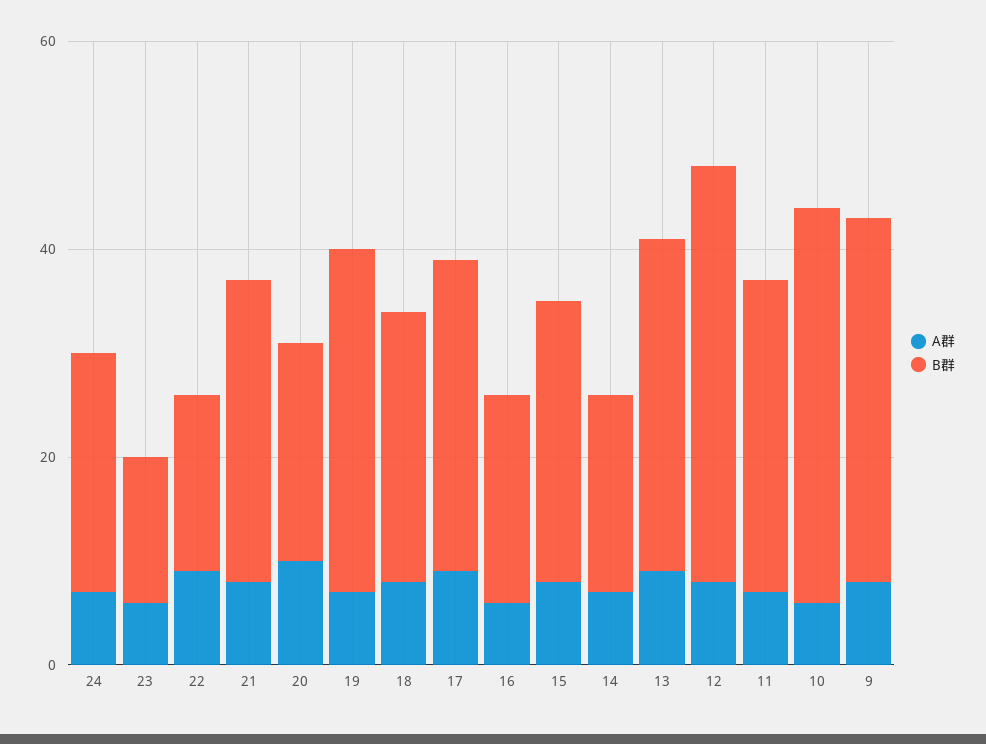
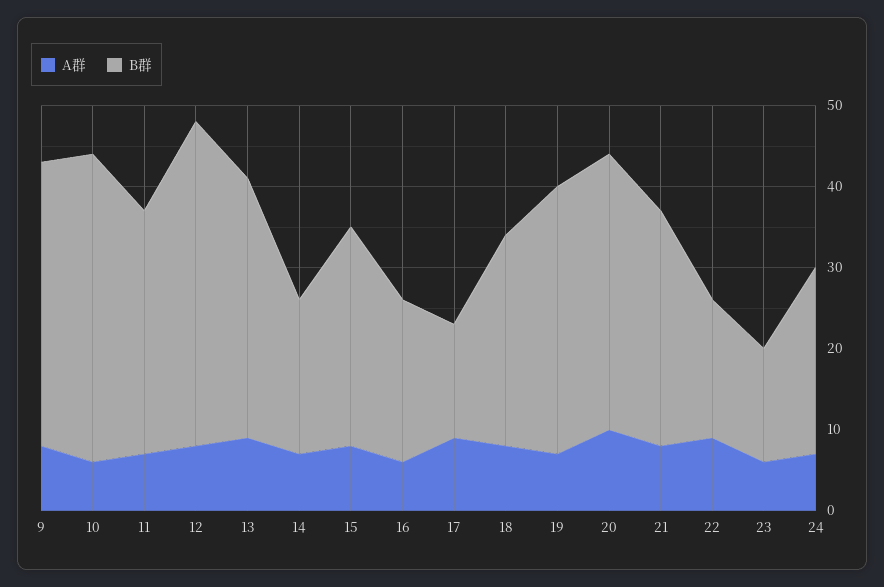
B群, 20: 20 -> 34
B群, 17: 30 -> 14

